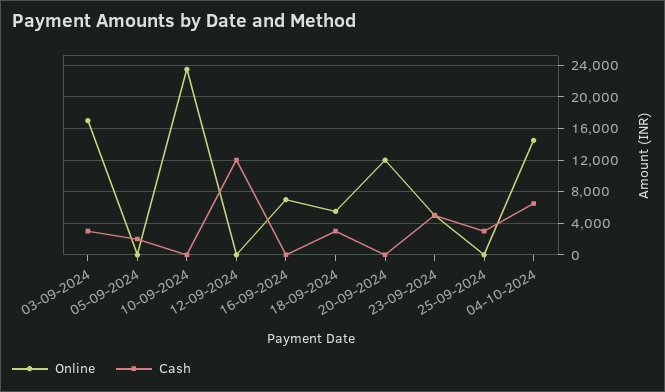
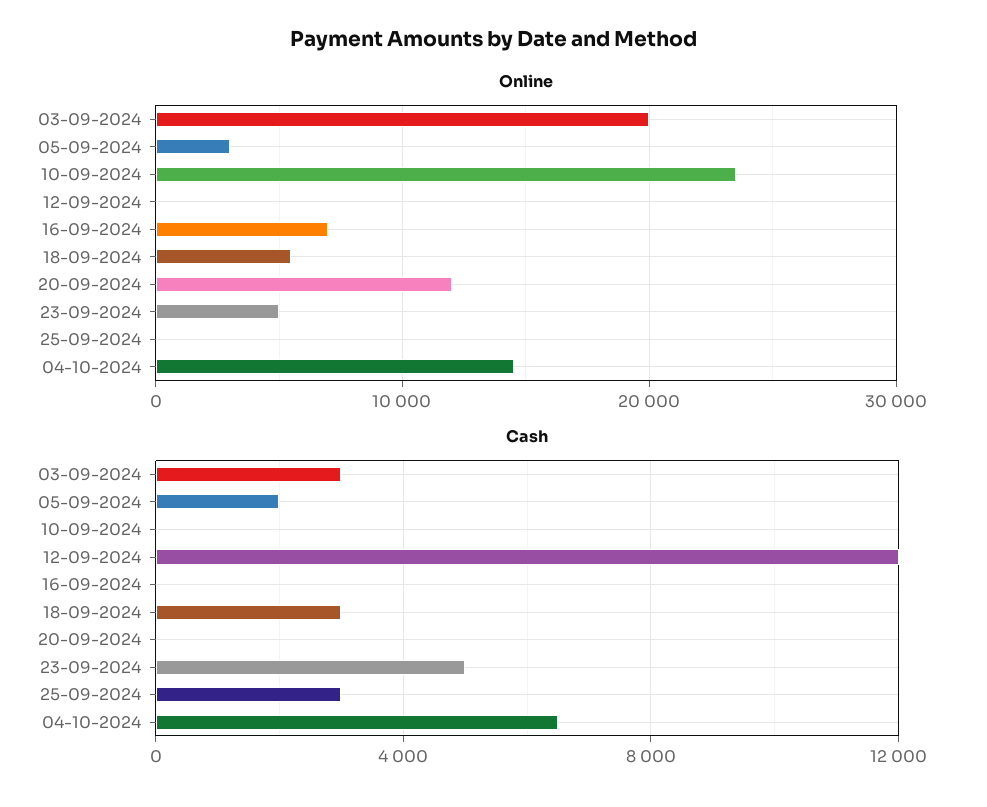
Online, 03-09-2024: 17000 -> 20000
Online, 05-09-2024: 0 -> 3000

